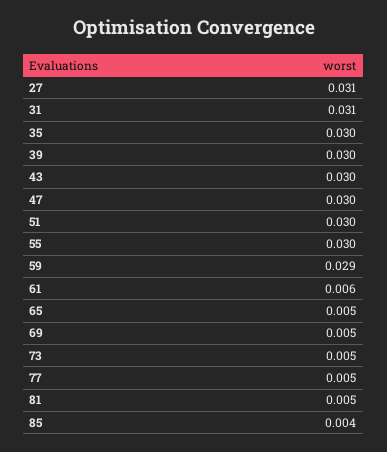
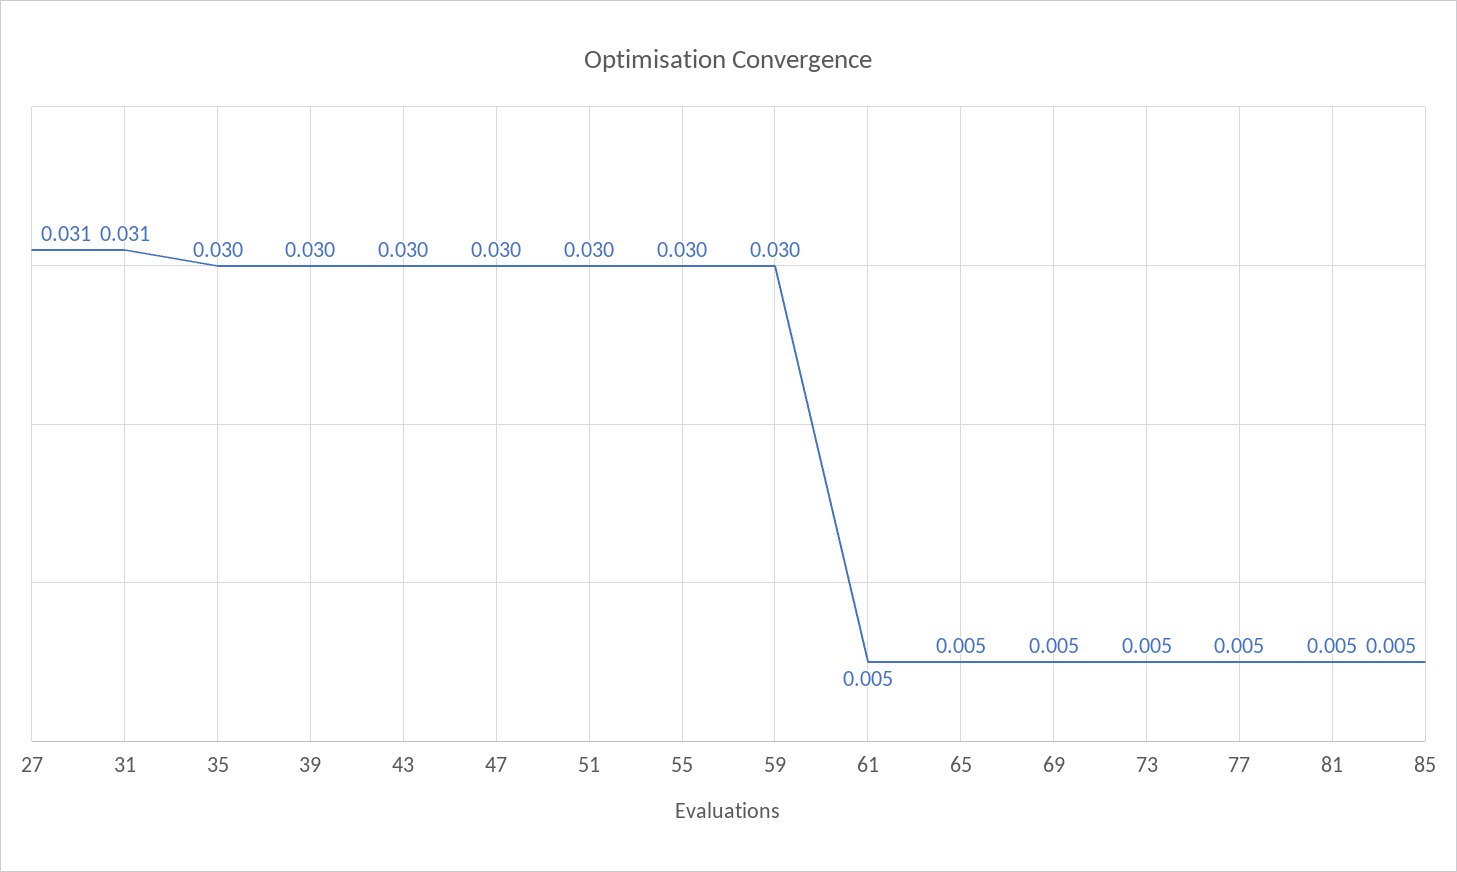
59: 0.029 -> 0.03
61: 0.006 -> 0.005
85: 0.004 -> 0.005

